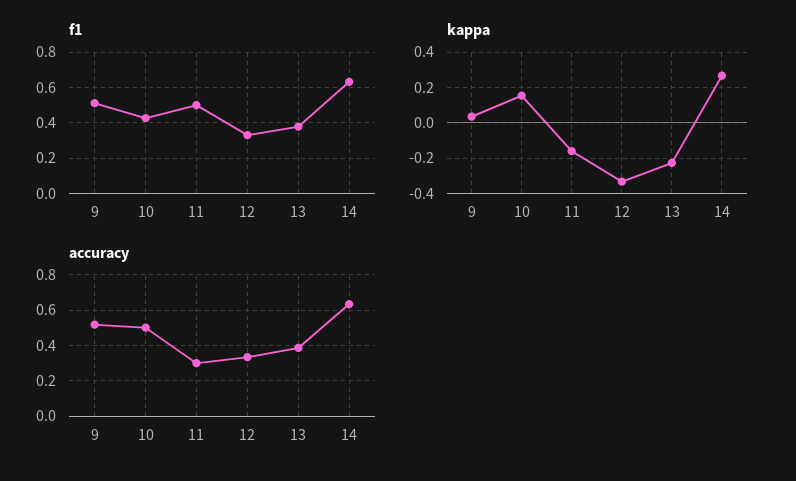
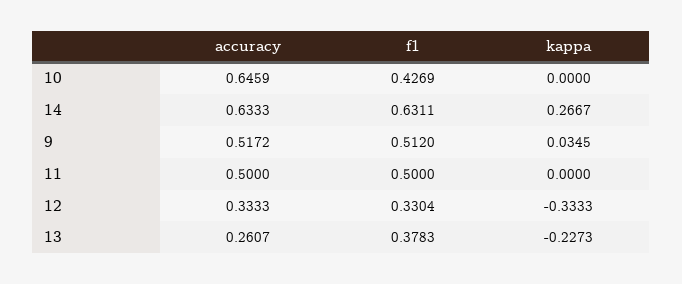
kappa, 10: 0.15 -> 0
kappa, 11: -0.15 -> 0
accuracy, 10: 0.5 -> 0.6459
accuracy, 11: 0.3 -> 0.5
accuracy, 13: 0.4 -> 0.2607

